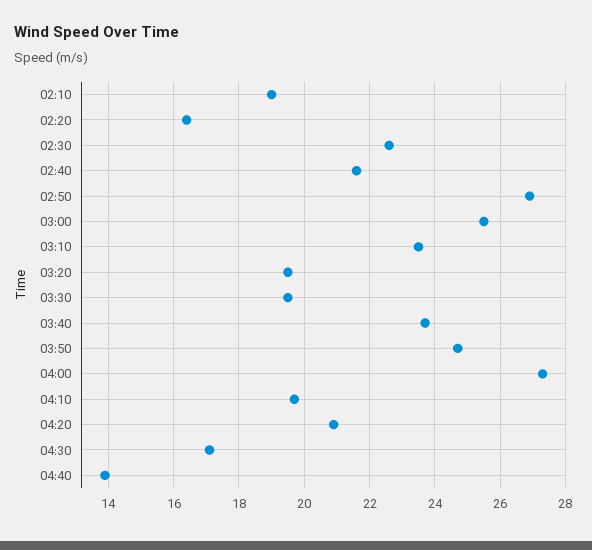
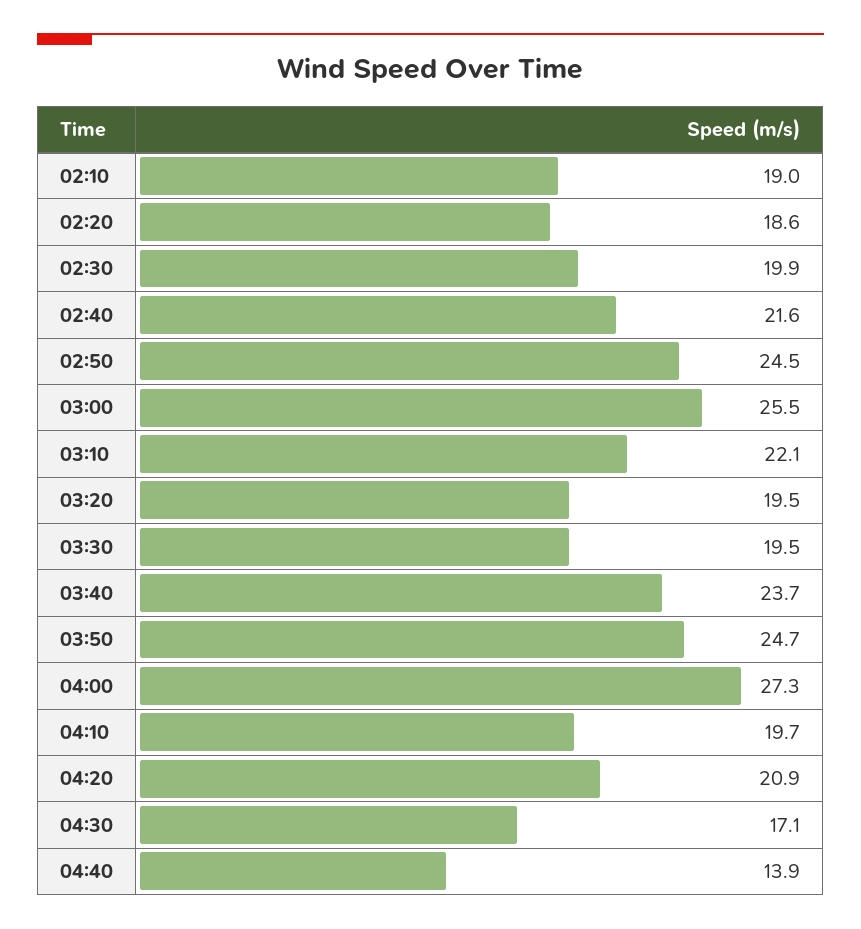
02:20: 16.5 -> 18.6
02:30: 22.5 -> 19.9
02:50: 27 -> 24.5
03:10: 23.5 -> 22.1

